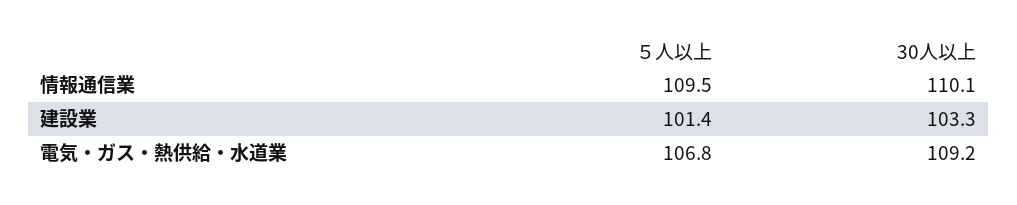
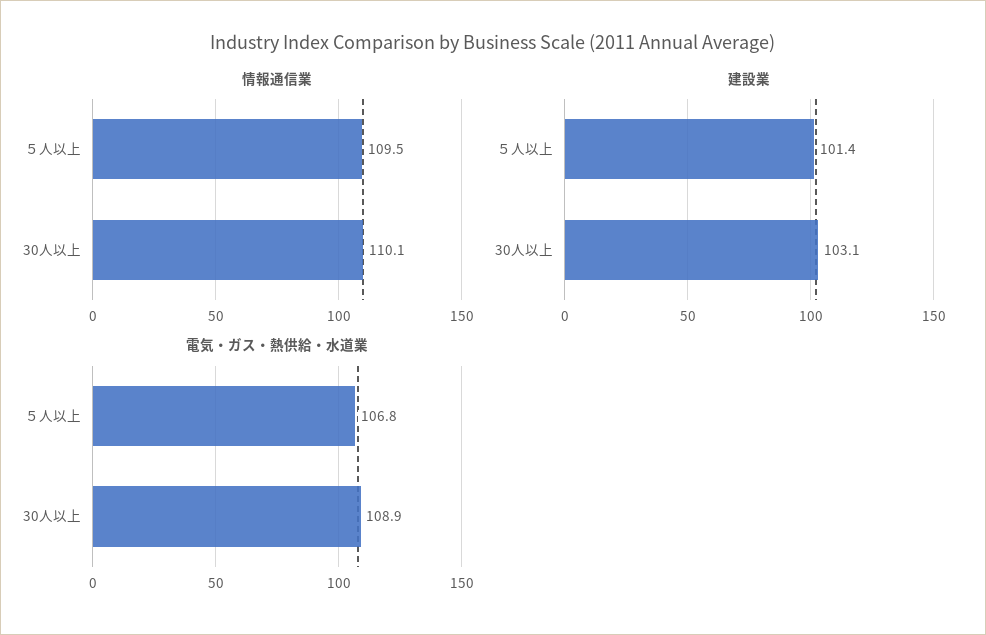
建設業, 30人以上: 103.3 -> 103.1
電気・ガス・熱供給・水道業, 30人以上: 109.2 -> 108.9

